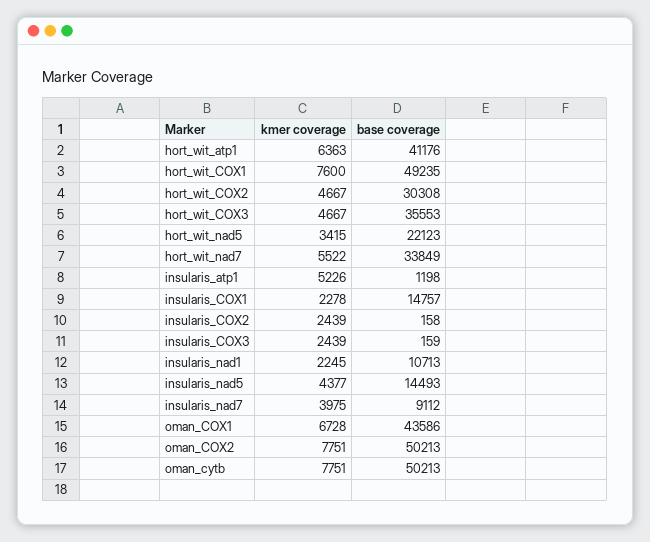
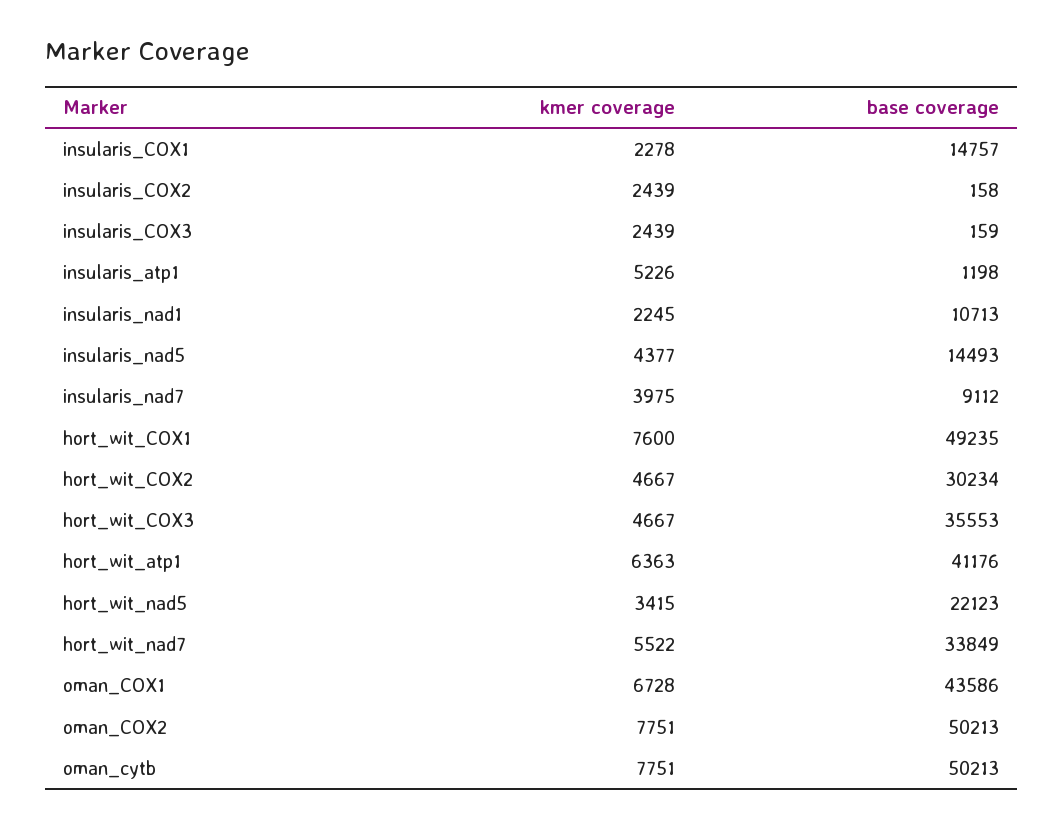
base coverage, hort_wit_COX2: 30308 -> 30234

